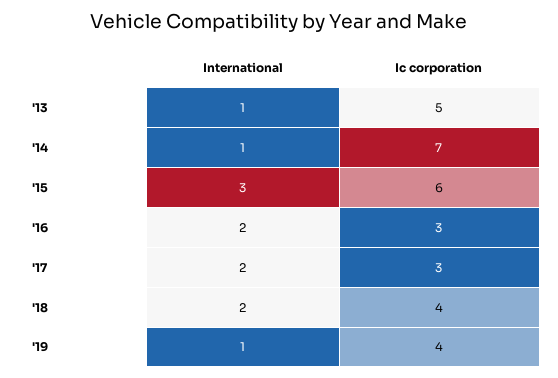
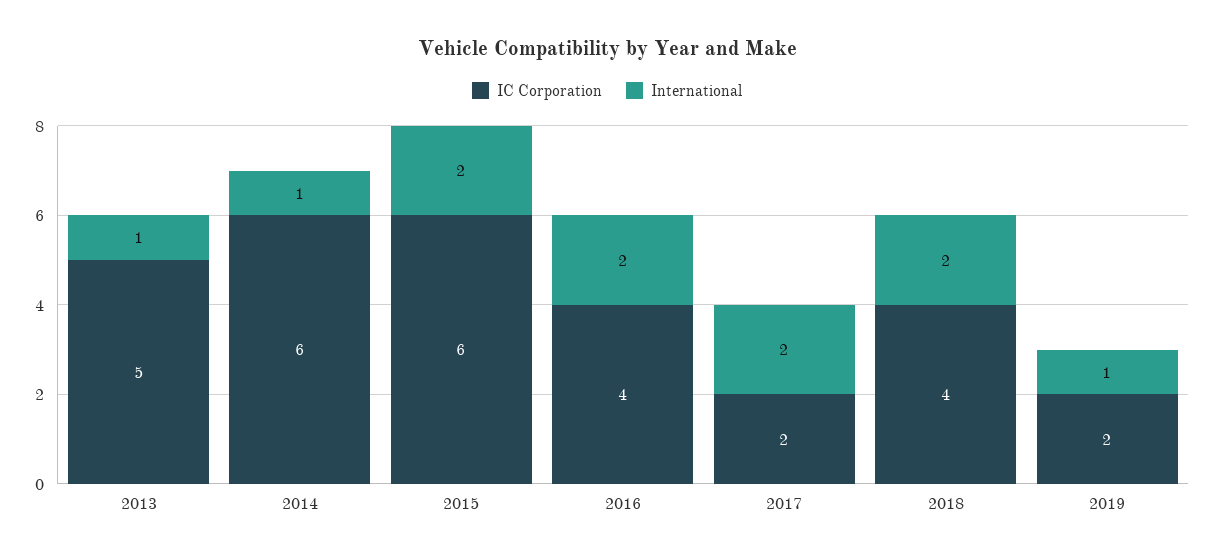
Ic corporation, '14: 7 -> 6
International, '15: 3 -> 2
Ic corporation, '16: 3 -> 4
Ic corporation, '17: 3 -> 2
Ic corporation, '19: 4 -> 2

